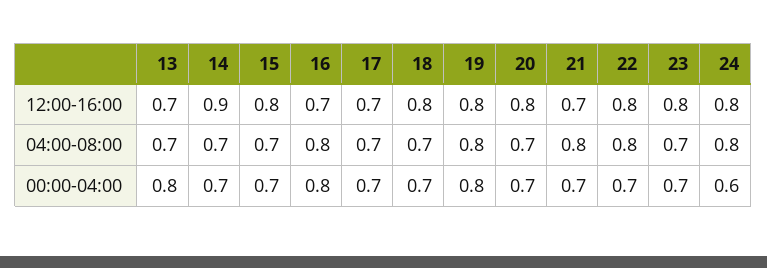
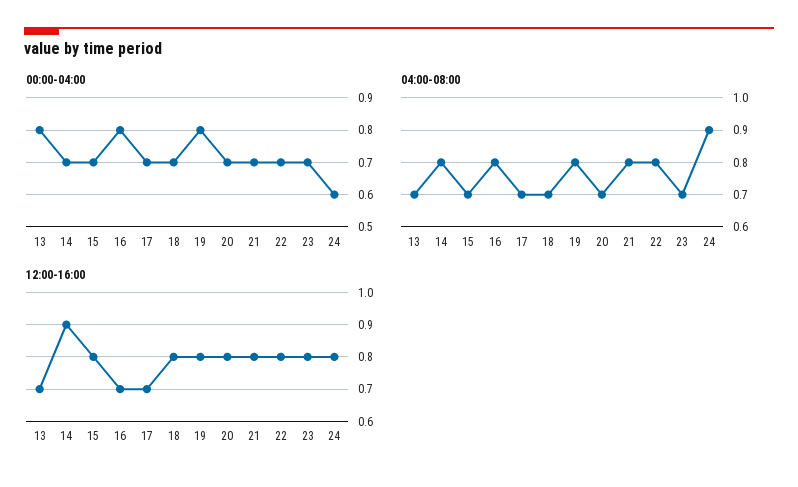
12:00-16:00, 21: 0.7 -> 0.8
04:00-08:00, 14: 0.7 -> 0.8
04:00-08:00, 24: 0.8 -> 0.9

